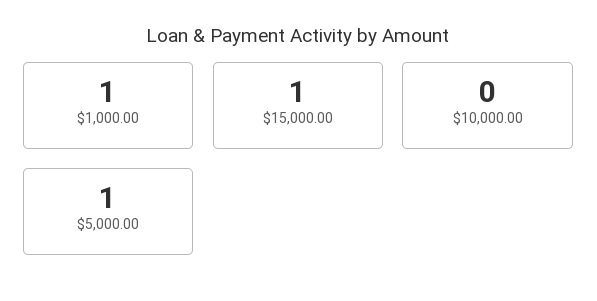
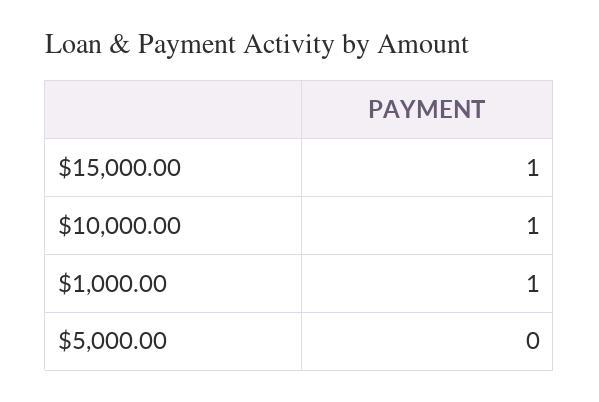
$10,000.00: 0 -> 1
$5,000.00: 1 -> 0

